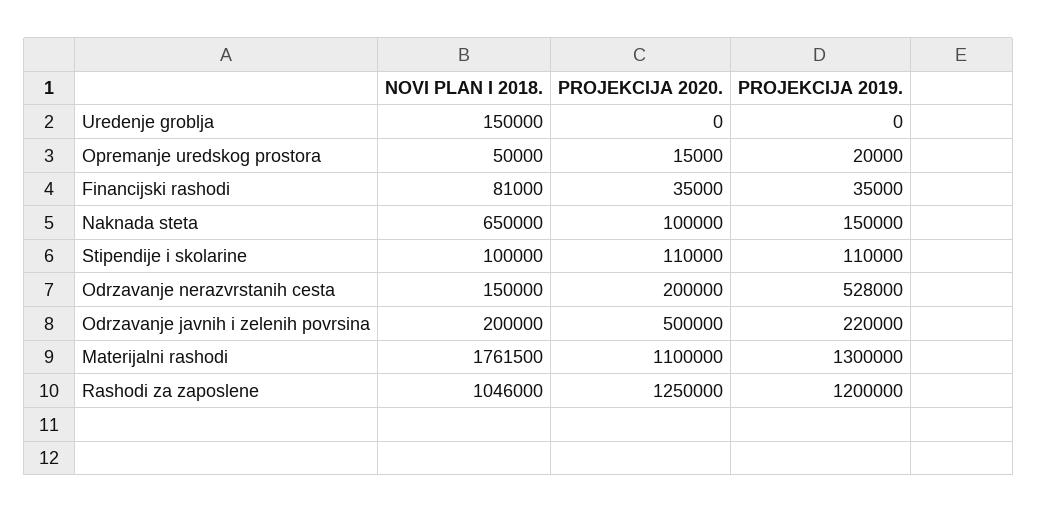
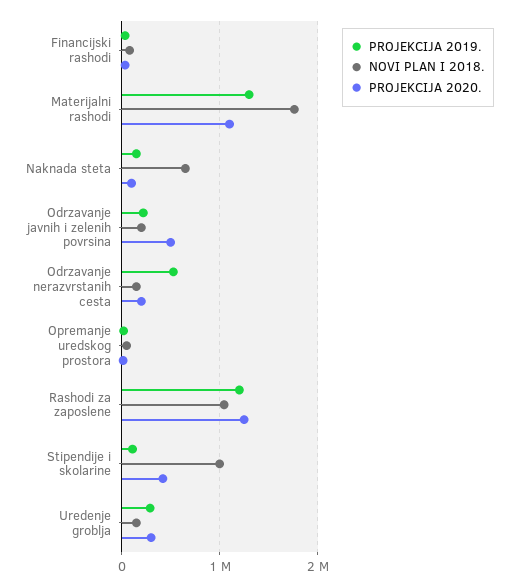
PROJEKCIJA 2020., Uredenje groblja: 0 -> 300000
PROJEKCIJA 2019., Uredenje groblja: 0 -> 300000
NOVI PLAN I 2018., Stipendije i skolarine: 100000 -> 1000000
PROJEKCIJA 2020., Stipendije i skolarine: 110000 -> 400000

